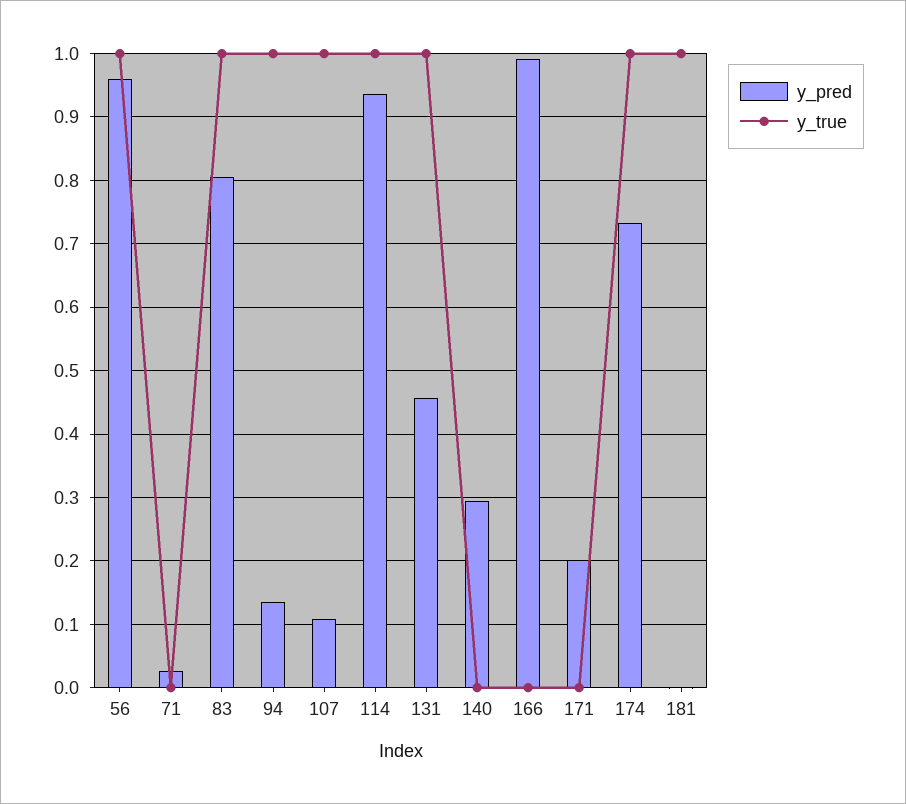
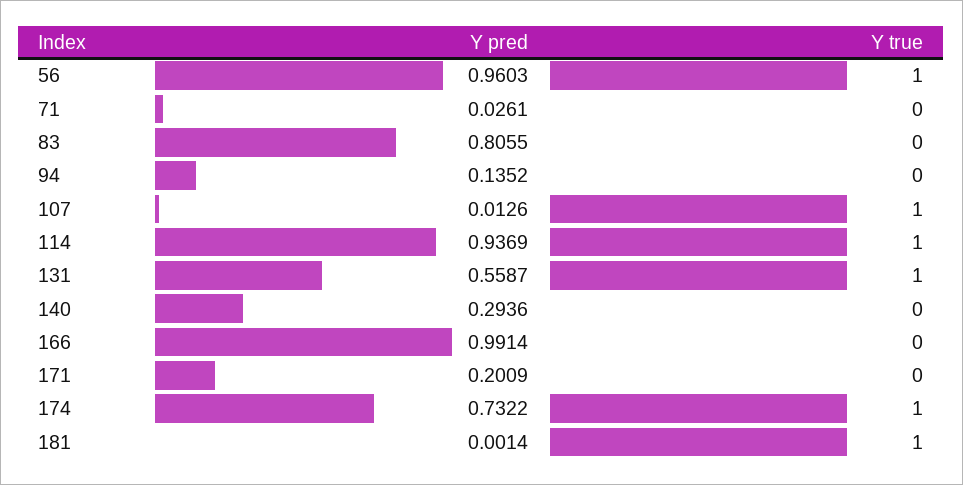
y_true, 83: 1 -> 0
y_true, 94: 1 -> 0
y_pred, 107: 0.11 -> 0.0126
y_pred, 131: 0.46 -> 0.5587

